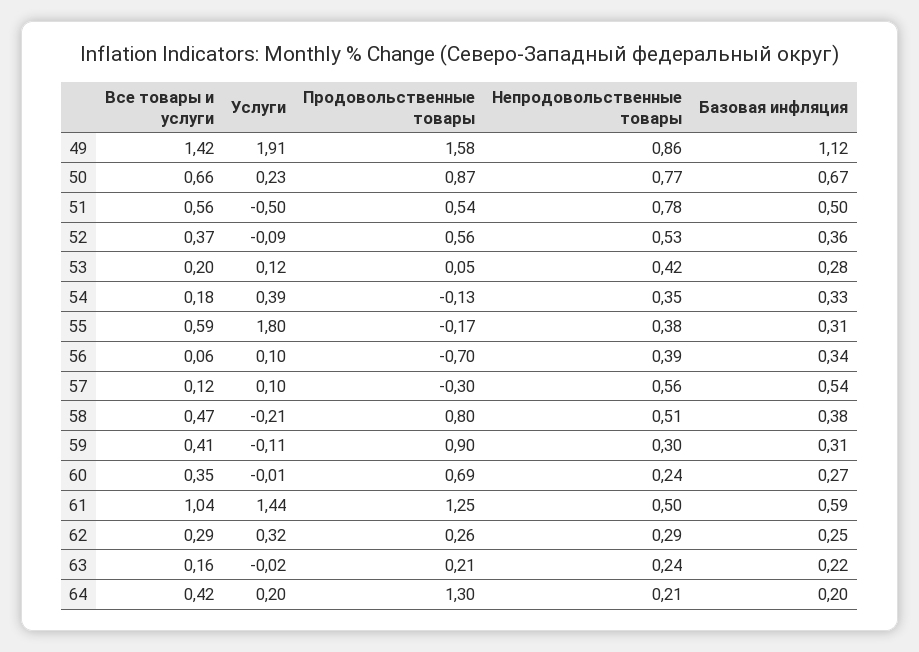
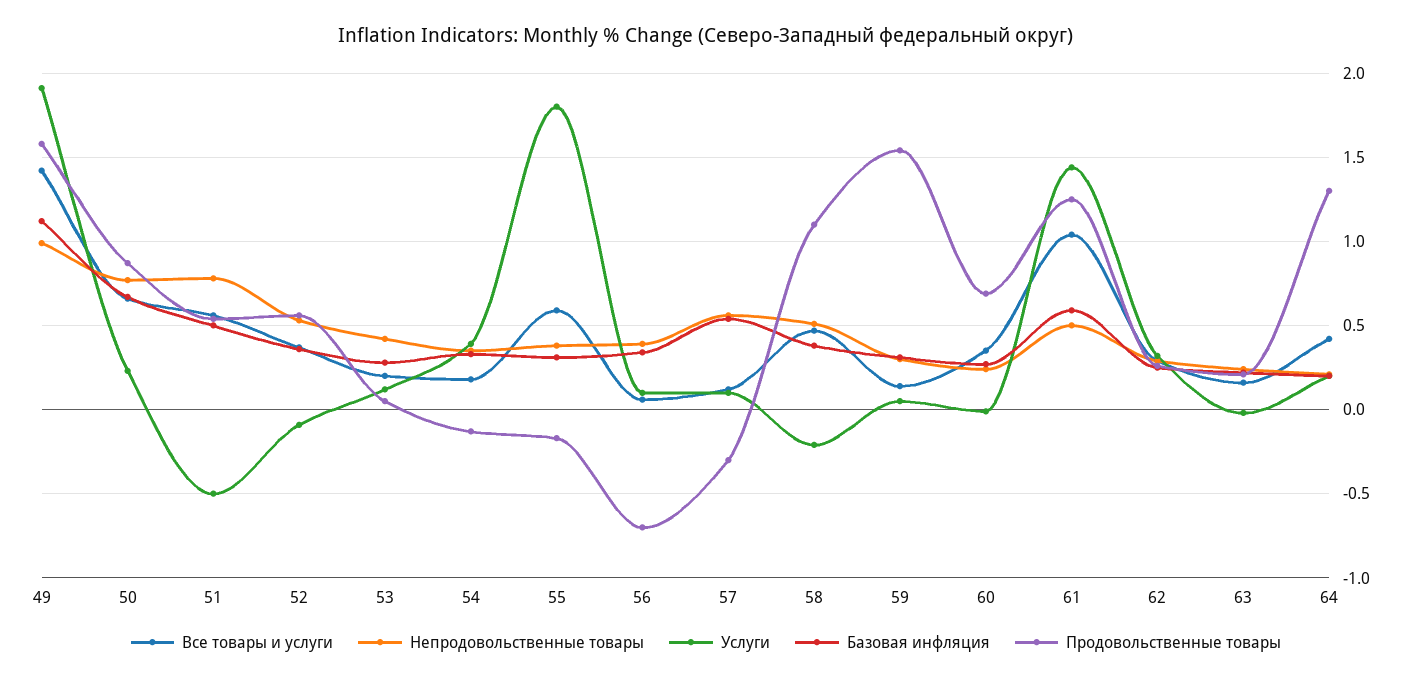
Непродовольственные товары, 49: 0.86 -> 1
Продовольственные товары, 58: 0.8 -> 1.1
Все товары и услуги, 59: 0.41 -> 0.15
Услуги, 59: -0.11 -> 0.05
Продовольственные товары, 59: 0.9 -> 1.55

